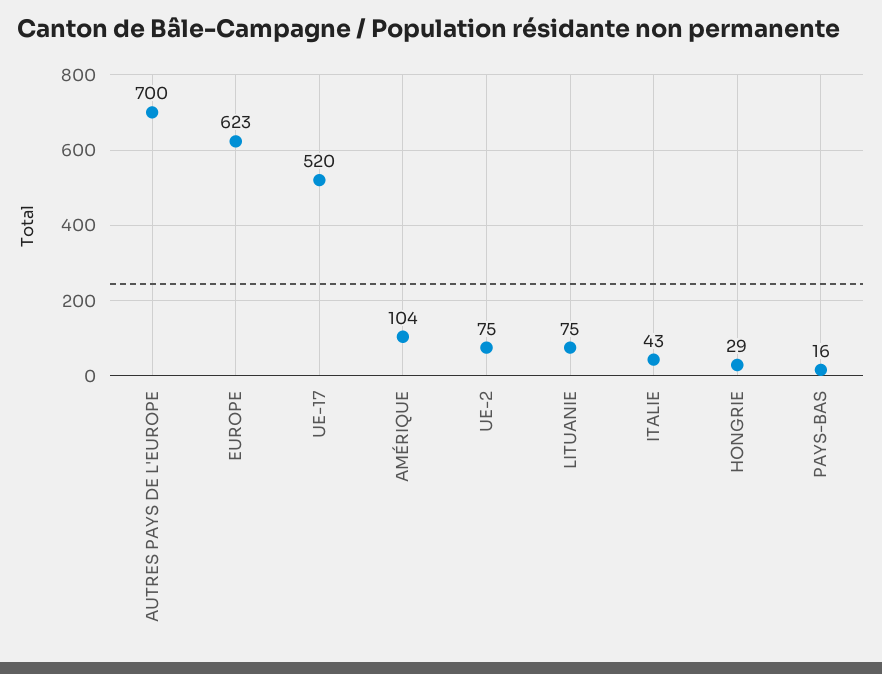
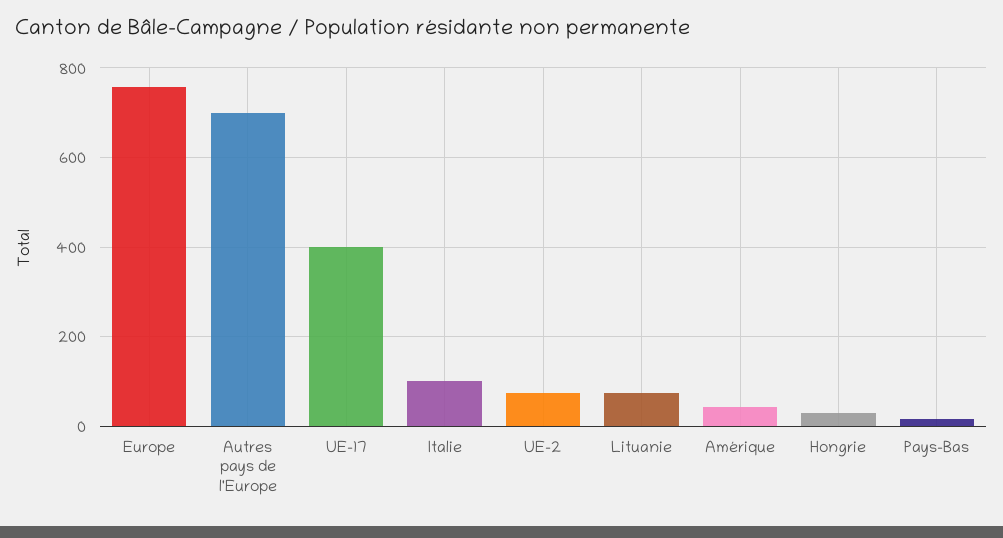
EUROPE: 623 -> 760
UE-17: 520 -> 400
AMÉRIQUE: 104 -> 40
ITALIE: 43 -> 100

